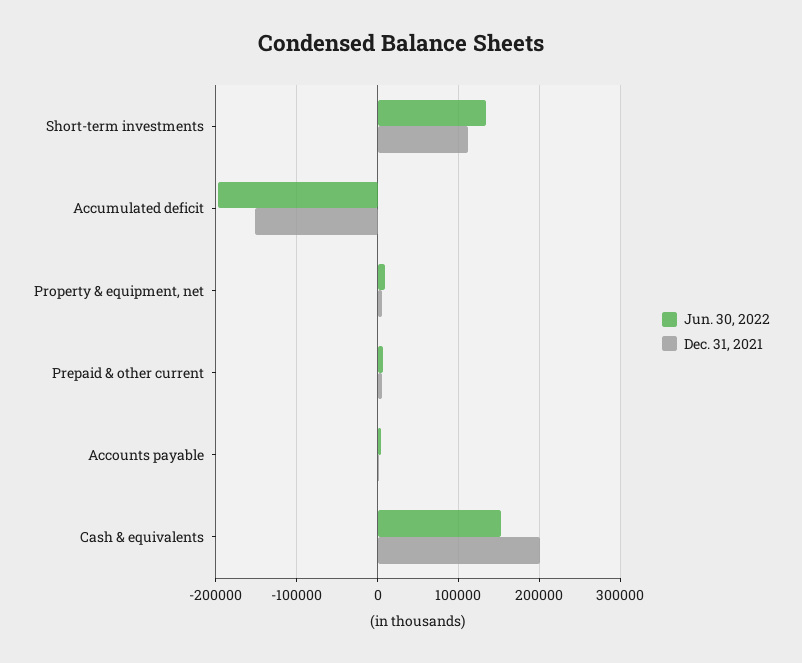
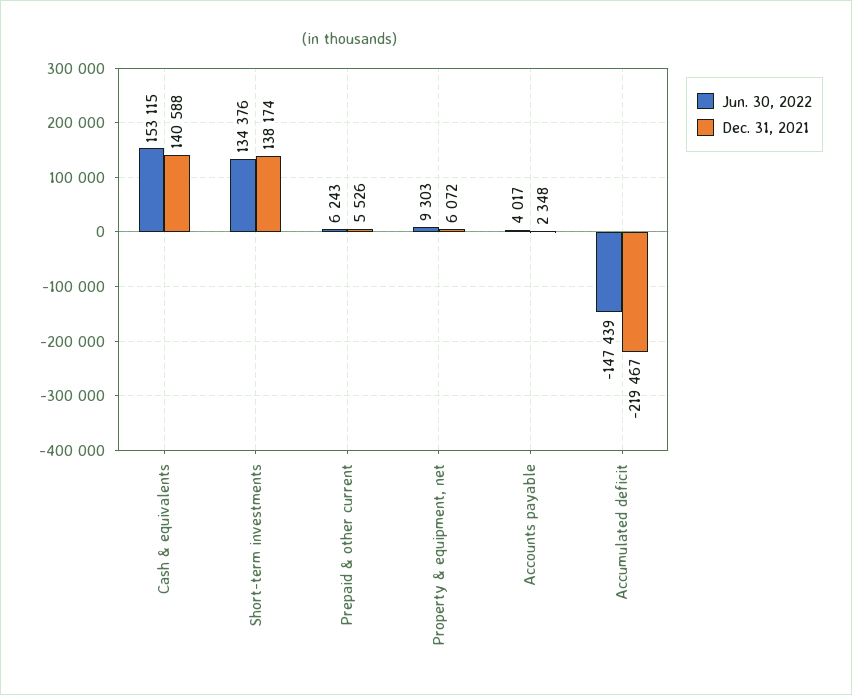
Dec. 31, 2021, Short-term investments: 110000 -> 138174
Jun. 30, 2022, Accumulated deficit: -200000 -> -147439
Dec. 31, 2021, Accumulated deficit: -150000 -> -219467
Dec. 31, 2021, Cash & equivalents: 200000 -> 140588

